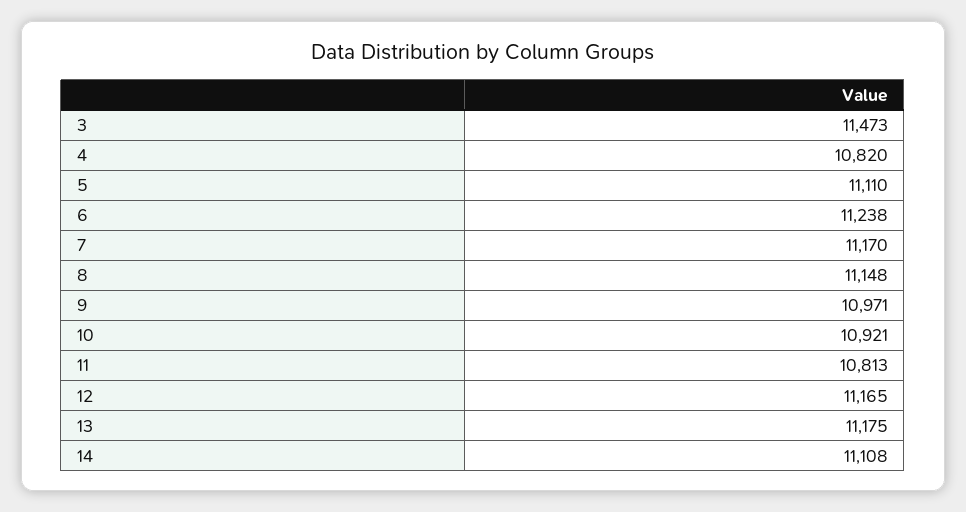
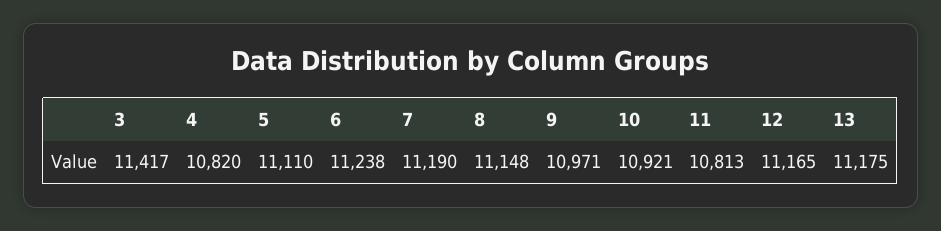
3: 11473 -> 11417
7: 11170 -> 11190
14: 11108 -> none

